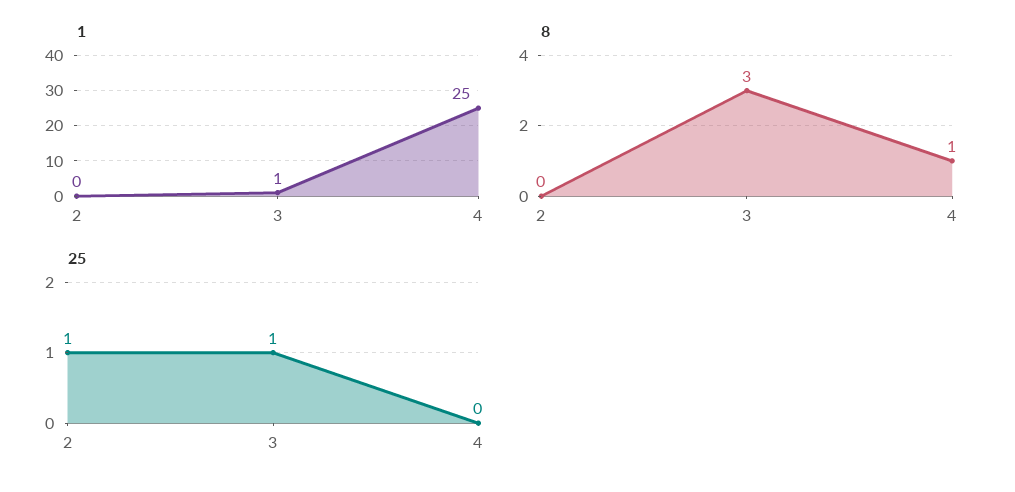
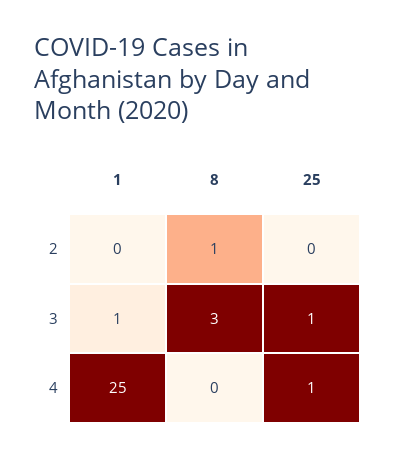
8, 2: 0 -> 1
8, 4: 1 -> 0
25, 2: 1 -> 0
25, 4: 0 -> 1

